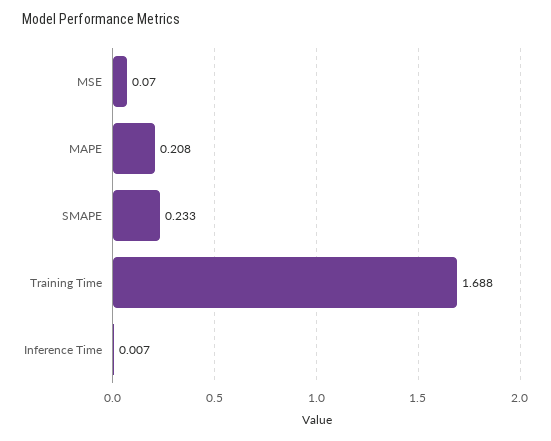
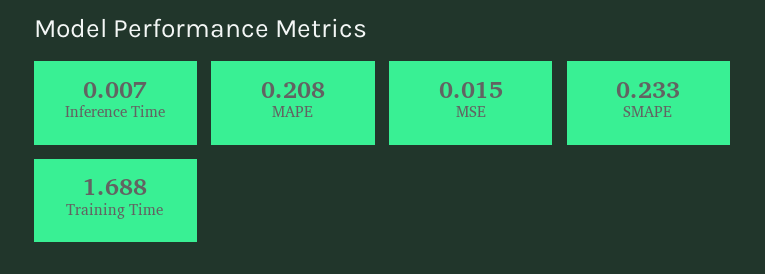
MSE: 0.07 -> 0.015

